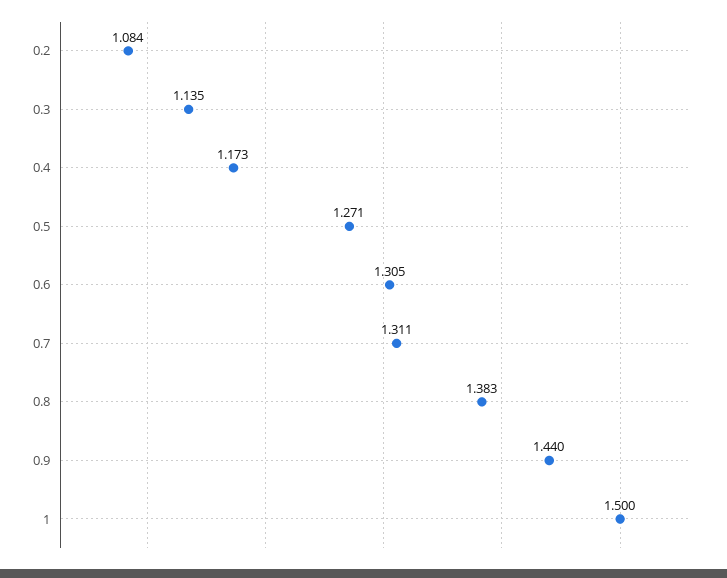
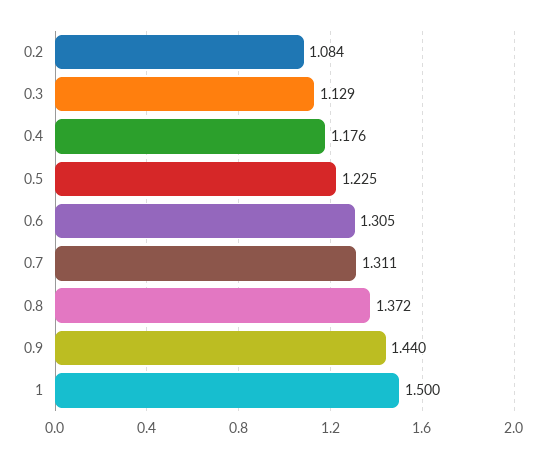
0.3: 1.135 -> 1.129
0.4: 1.173 -> 1.176
0.5: 1.271 -> 1.225
0.8: 1.383 -> 1.372

